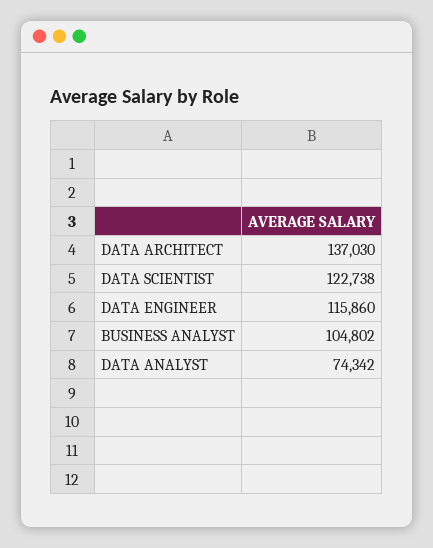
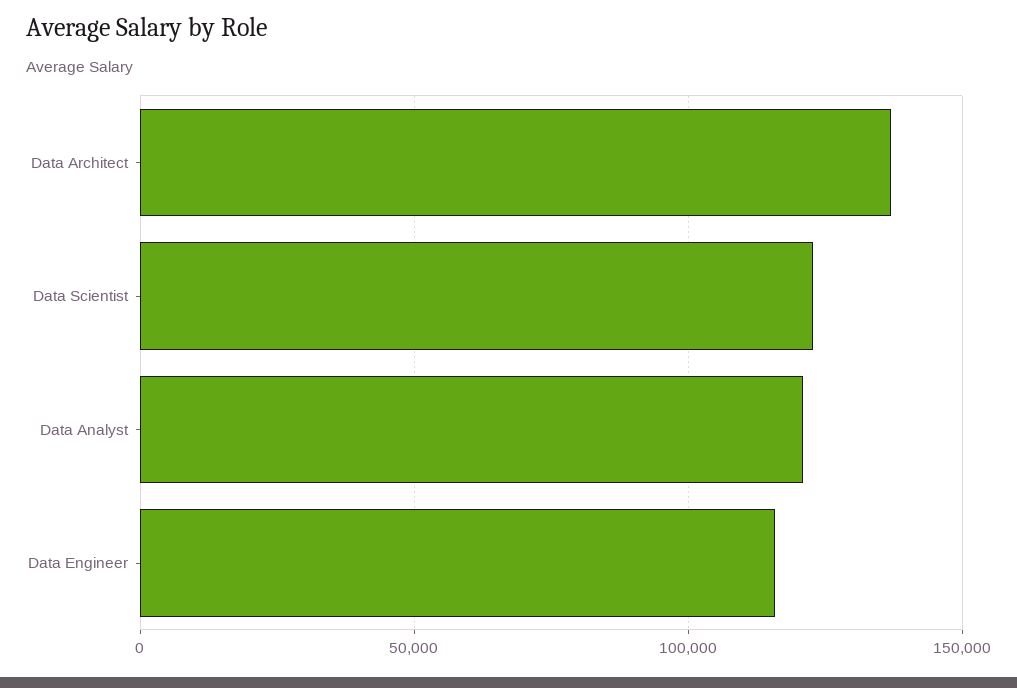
BUSINESS ANALYST: 104802 -> none
DATA ANALYST: 74342 -> 120000

